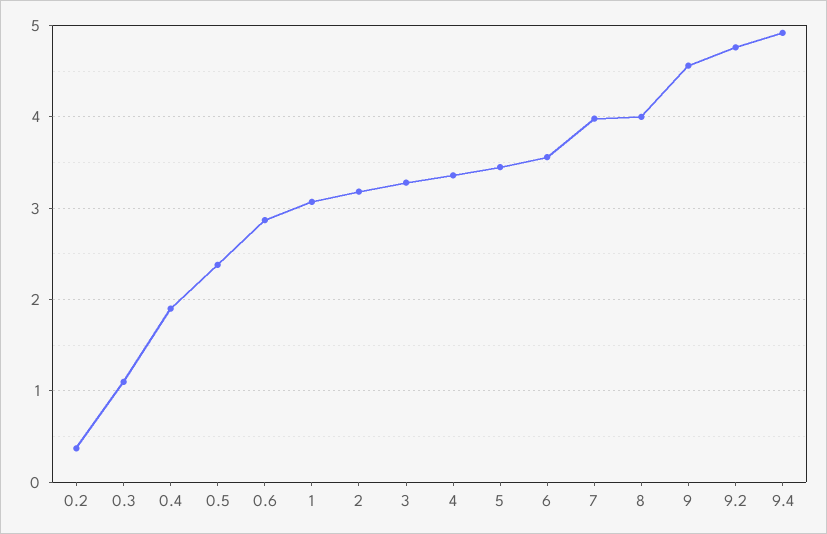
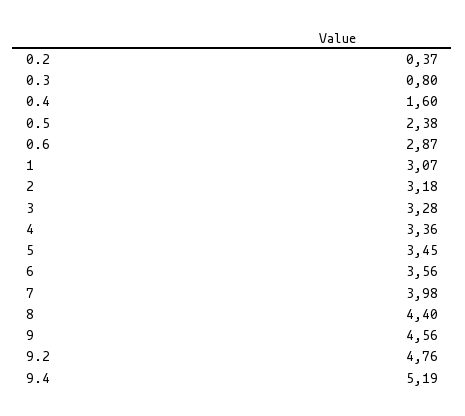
0.3: 1.1 -> 0.8
0.4: 1.9 -> 1.6
8: 4 -> 4.4
9.4: 4.9 -> 5.19

